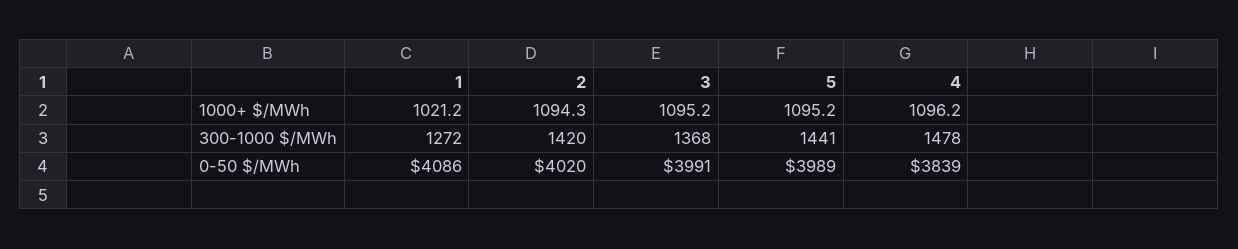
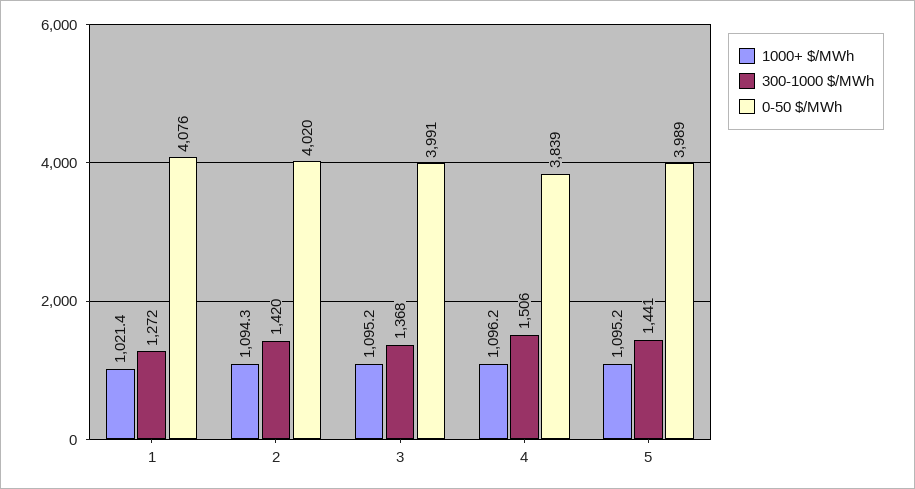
1000+ $/MWh, 1: 1021.2 -> 1021.4
300-1000 $/MWh, 4: 1478 -> 1506
0-50 $/MWh, 1: 4086 -> 4076

